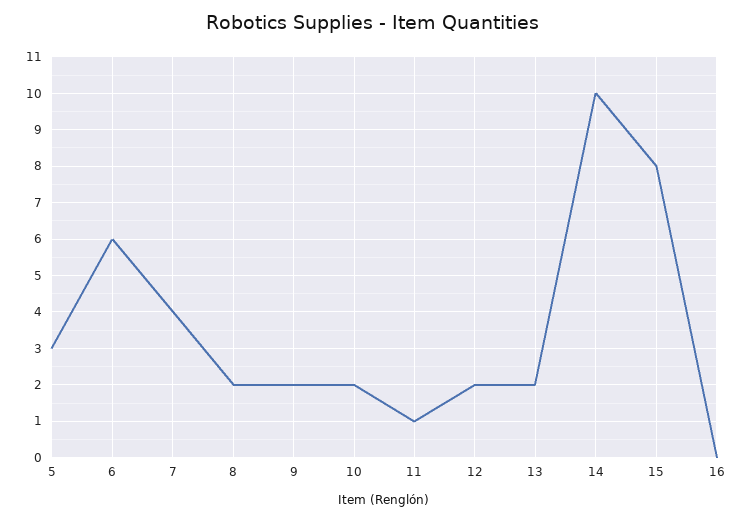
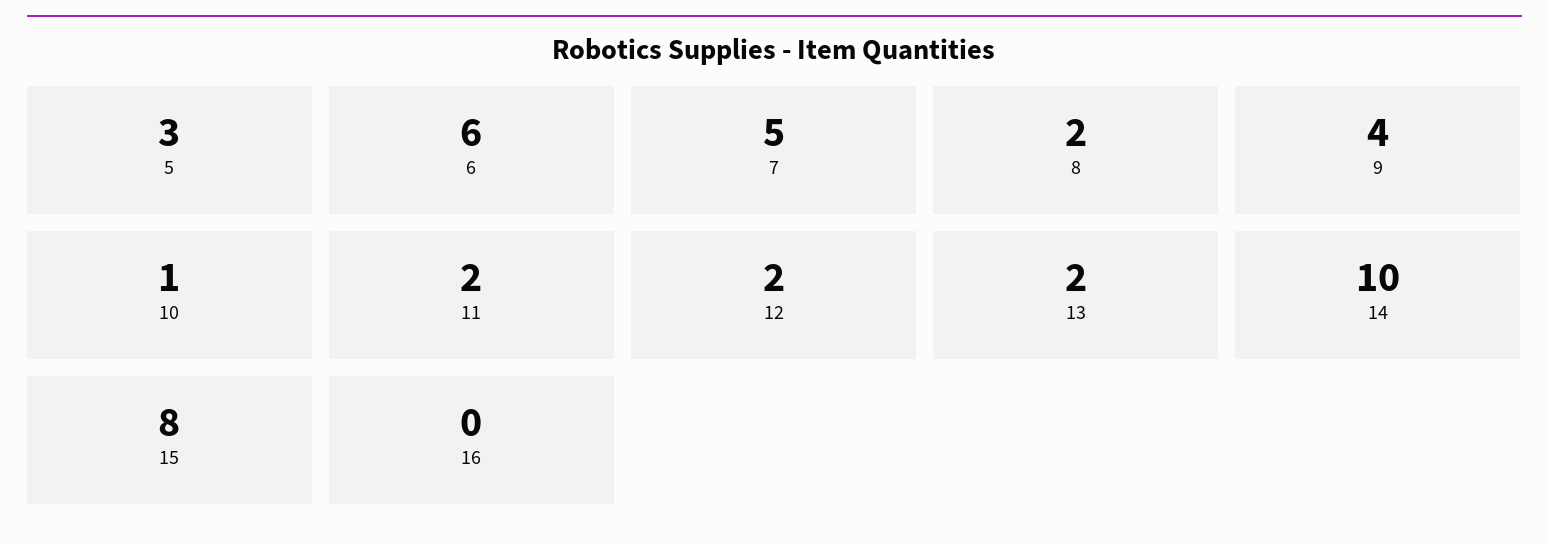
7: 4 -> 5
9: 2 -> 4
10: 2 -> 1
11: 1 -> 2

